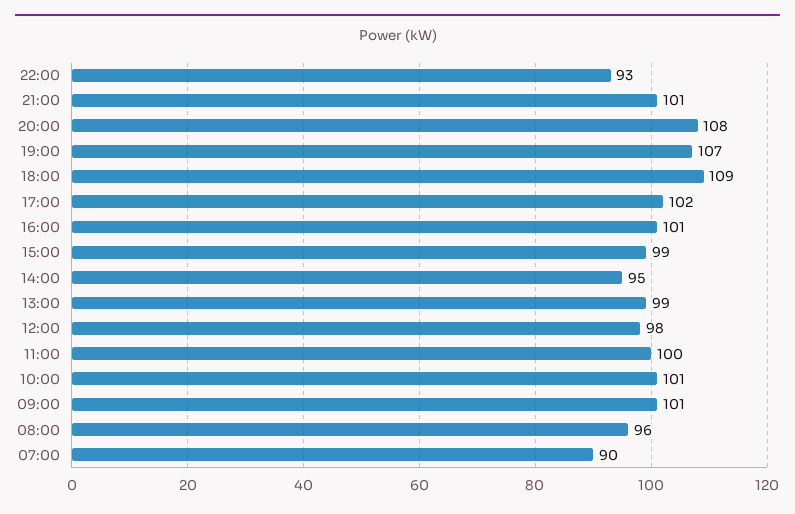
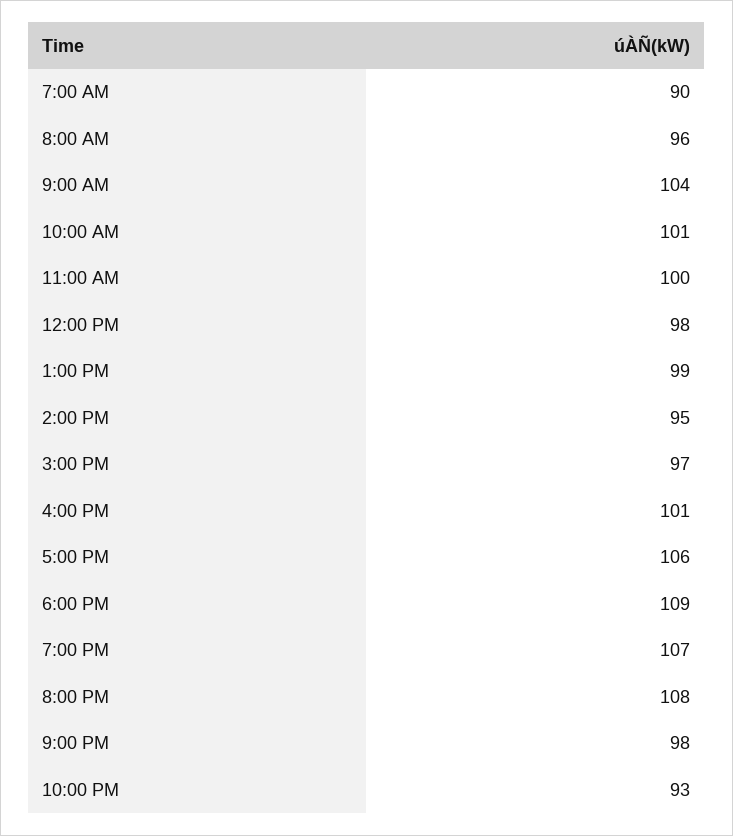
21:00: 101 -> 98
17:00: 102 -> 106
15:00: 99 -> 97
09:00: 101 -> 104

